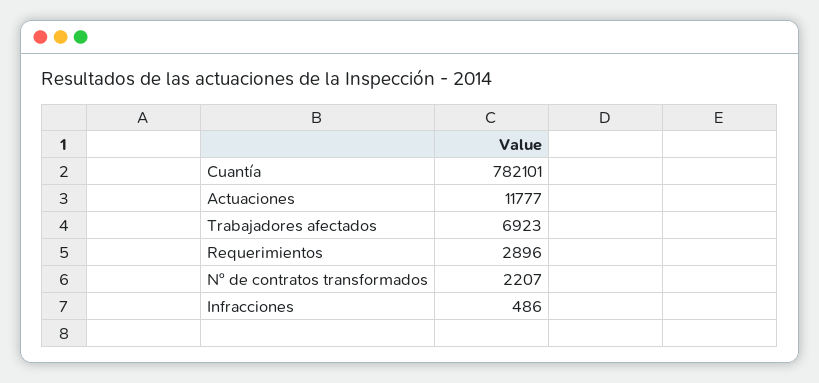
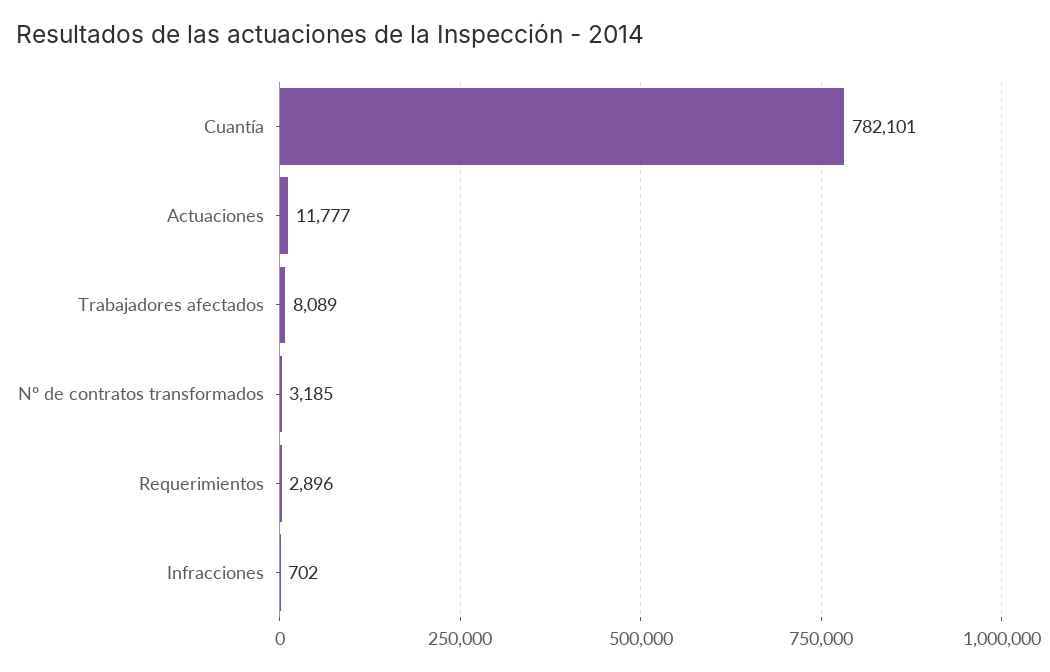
Trabajadores afectados: 6923 -> 8089
Nº de contratos transformados: 2207 -> 3185
Infracciones: 486 -> 702

